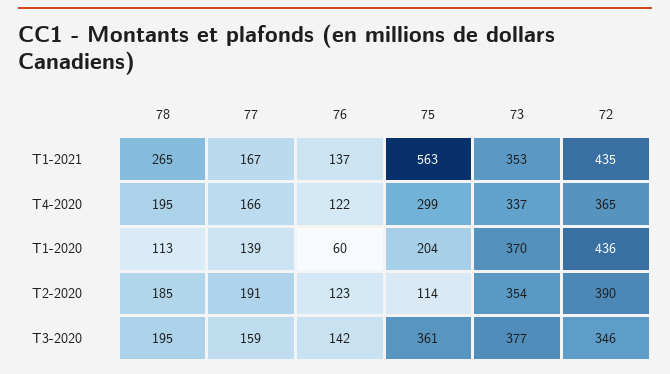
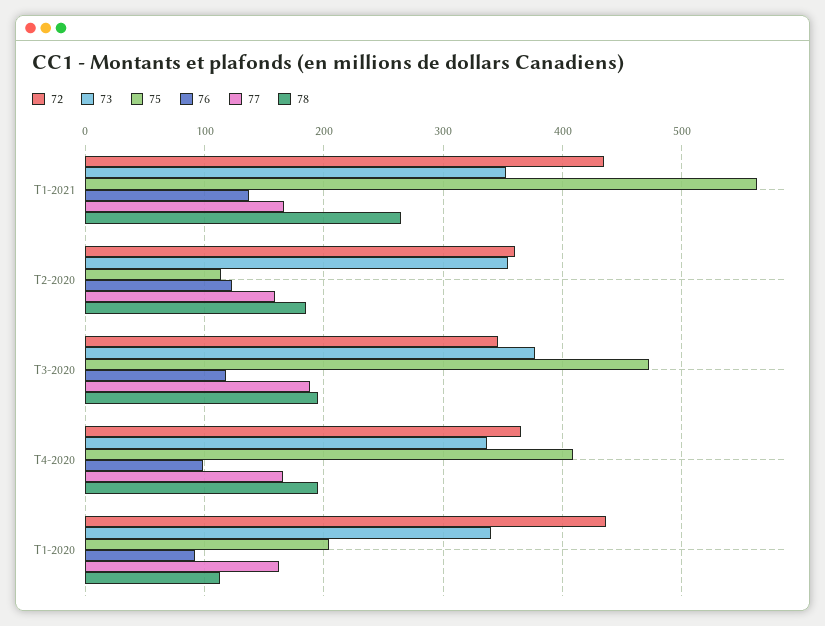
76, T4-2020: 122 -> 100
75, T4-2020: 299 -> 410
77, T1-2020: 139 -> 160
76, T1-2020: 60 -> 90
73, T1-2020: 370 -> 340
77, T2-2020: 191 -> 160
72, T2-2020: 390 -> 360
77, T3-2020: 159 -> 190
76, T3-2020: 142 -> 120
75, T3-2020: 361 -> 470

